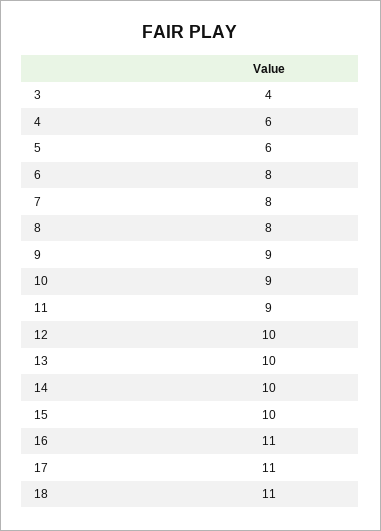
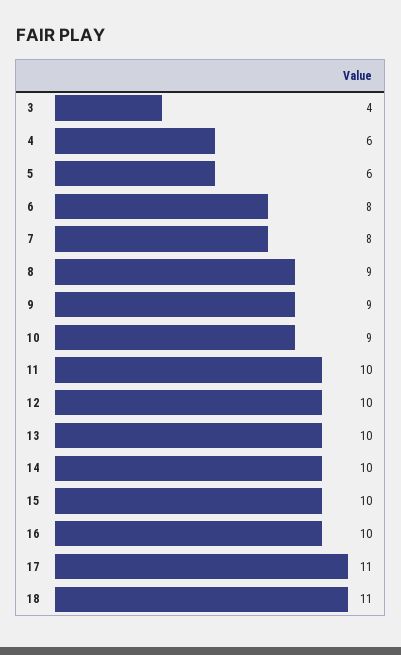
8: 8 -> 9
11: 9 -> 10
16: 11 -> 10

